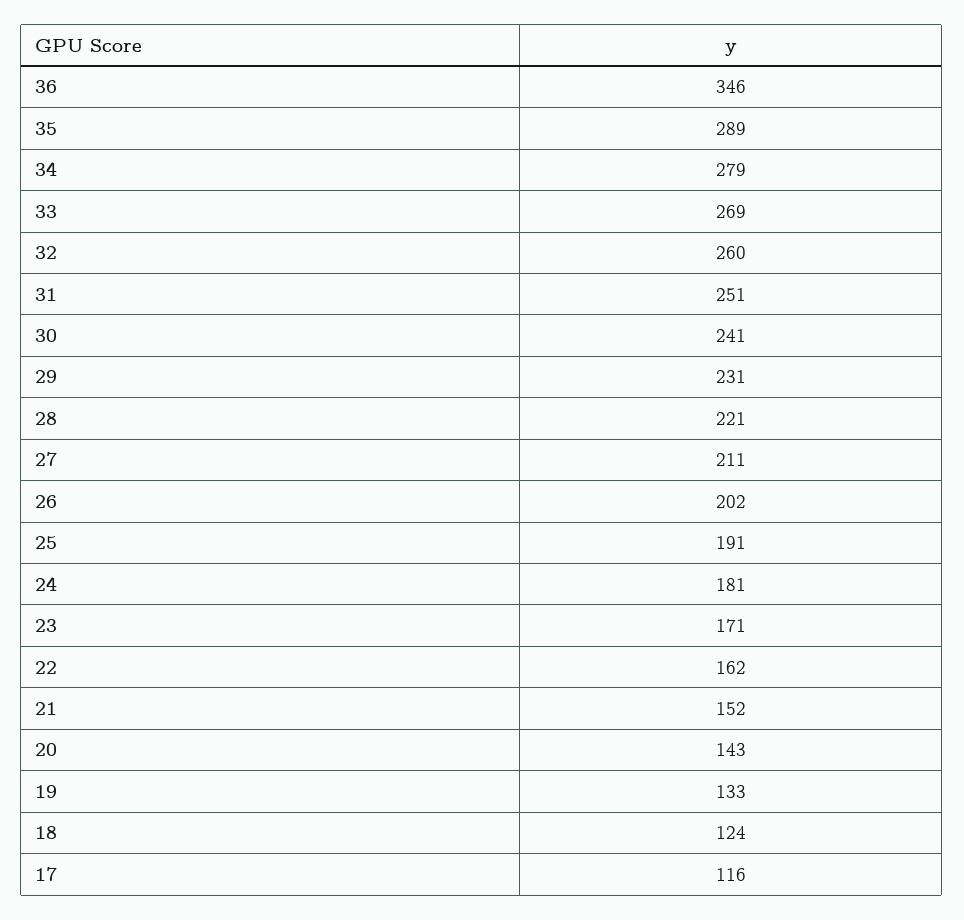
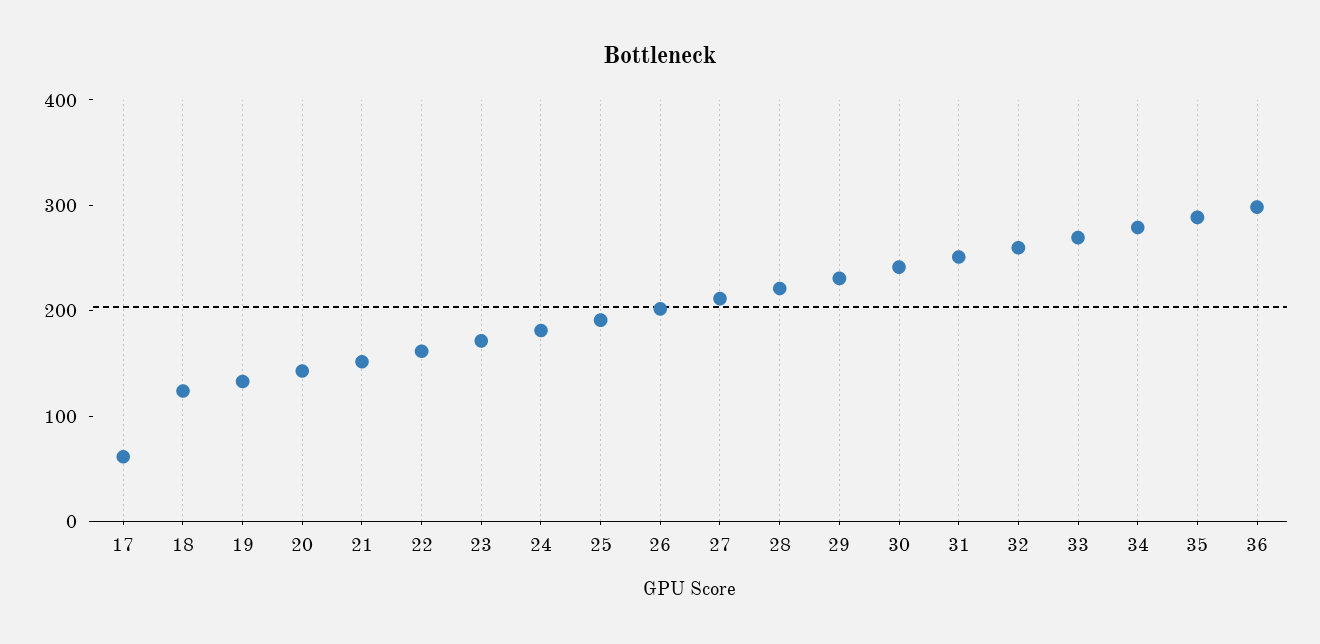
36: 346 -> 300
17: 116 -> 60

